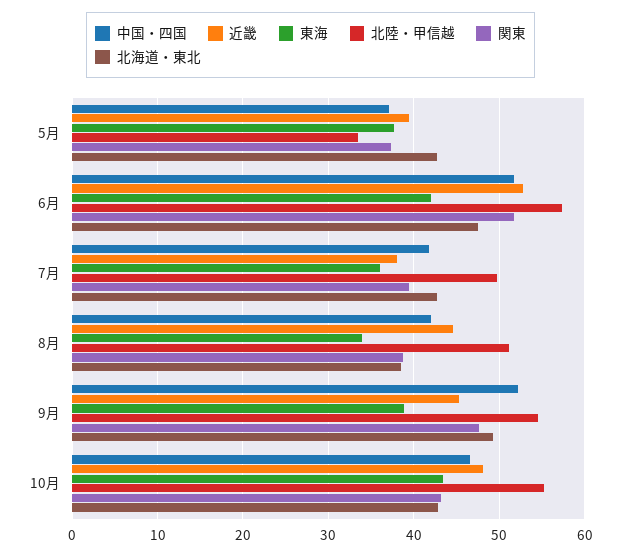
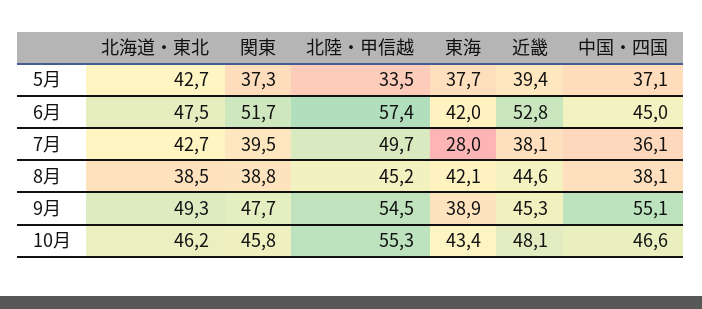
中国・四国, 6月: 52 -> 45
中国・四国, 7月: 42 -> 36.1
東海, 7月: 36 -> 28
中国・四国, 8月: 42 -> 38.1
東海, 8月: 34 -> 42.1
北陸・甲信越, 8月: 51 -> 45.2
中国・四国, 9月: 52 -> 55.1
関東, 10月: 43 -> 45.8
北海道・東北, 10月: 43 -> 46.2

